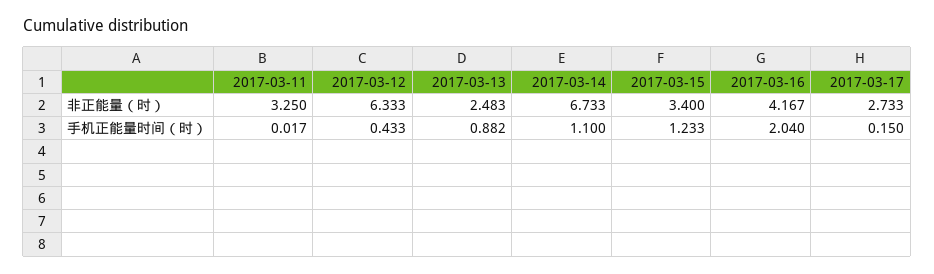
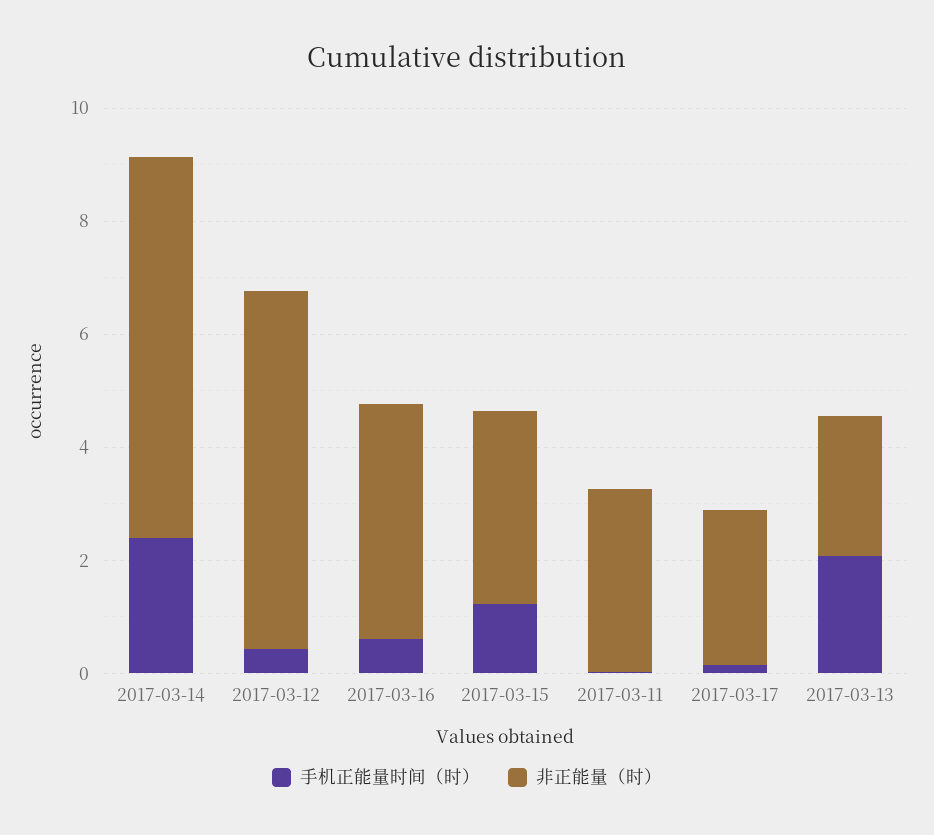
手机正能量时间（时）, 2017-03-13: 0.882 -> 2
手机正能量时间（时）, 2017-03-14: 1.1 -> 2.5
手机正能量时间（时）, 2017-03-16: 2.04 -> 0.5

